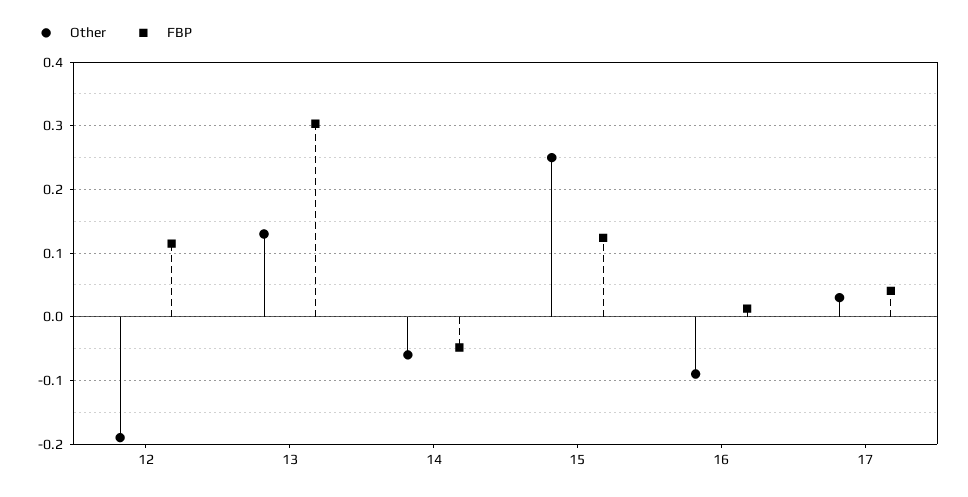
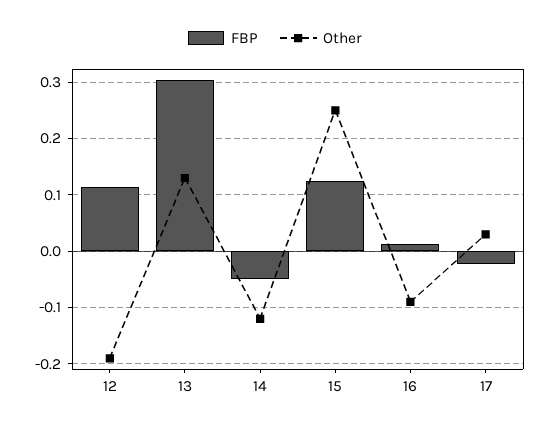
Other, 14: -0.06 -> -0.12
FBP, 17: 0.04 -> -0.02

